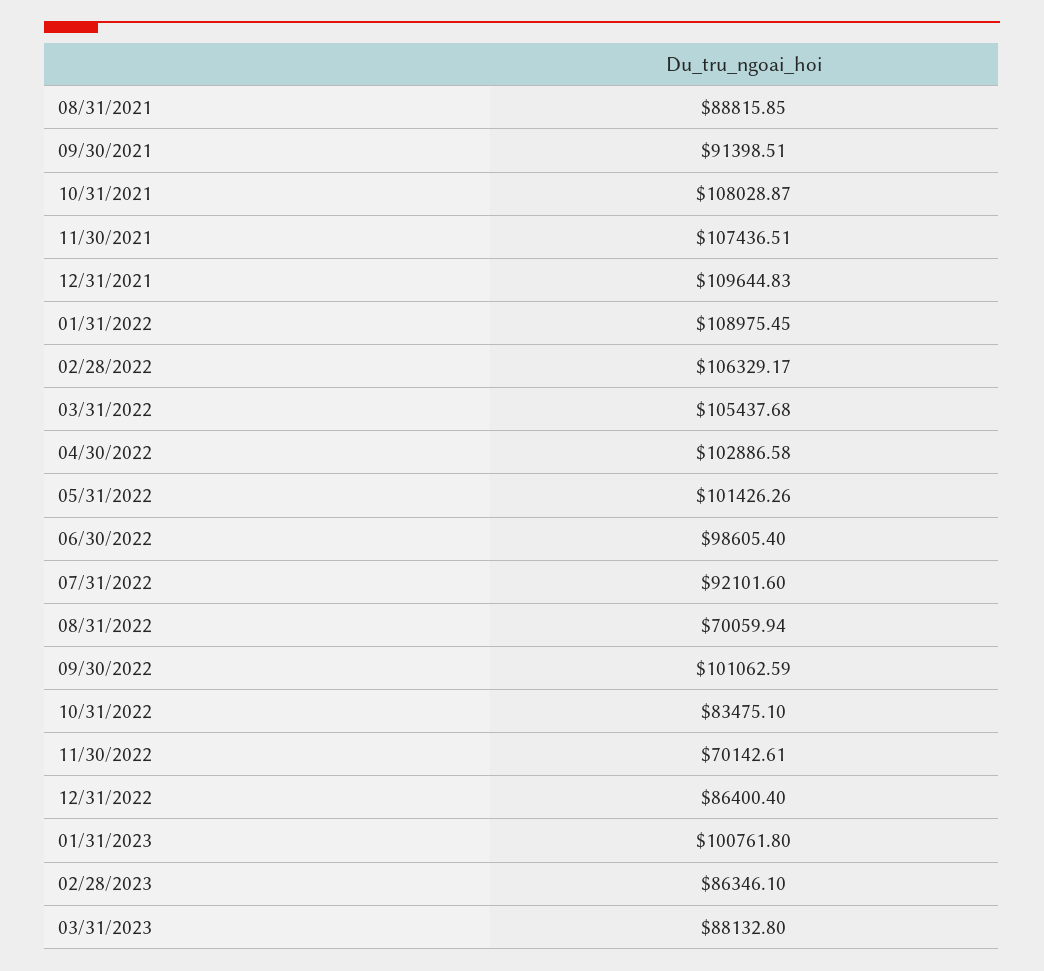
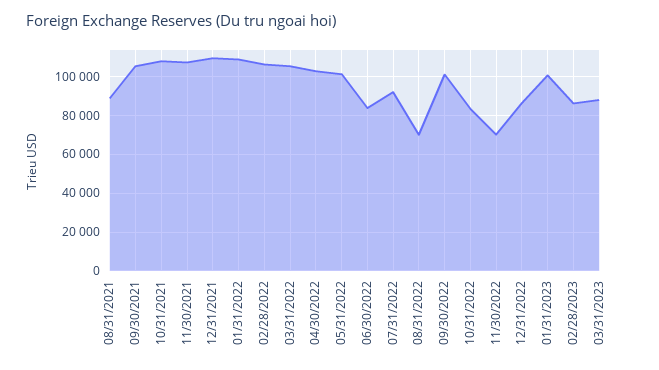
09/30/2021: 91398.51 -> 105000
06/30/2022: 98605.4 -> 85000

